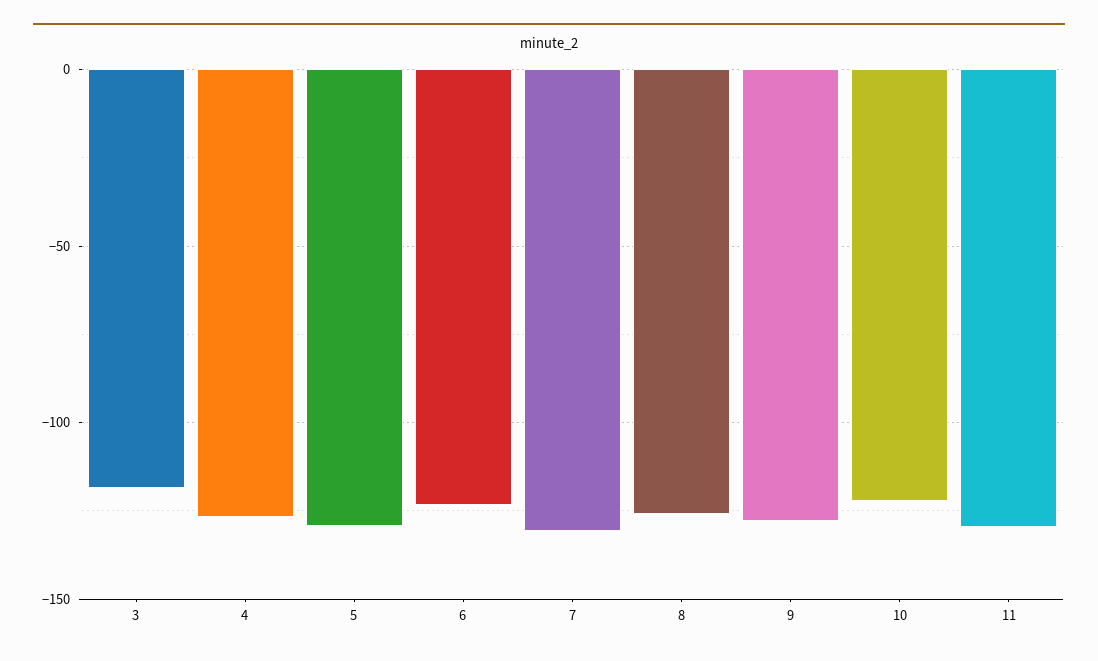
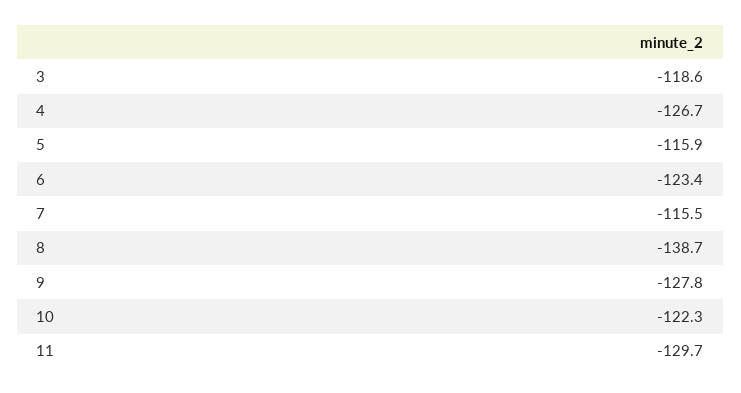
5: -130 -> -115.9
7: -130 -> -115.5
8: -125 -> -138.7

